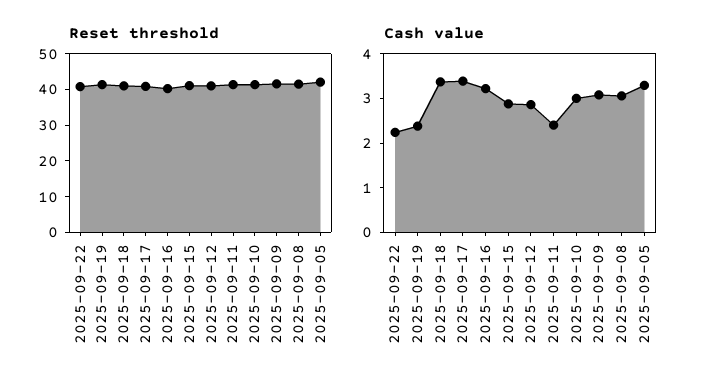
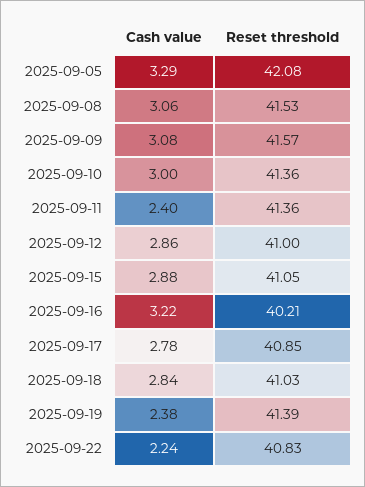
Cash value, 2025-09-18: 3.4 -> 2.84
Cash value, 2025-09-17: 3.4 -> 2.78

